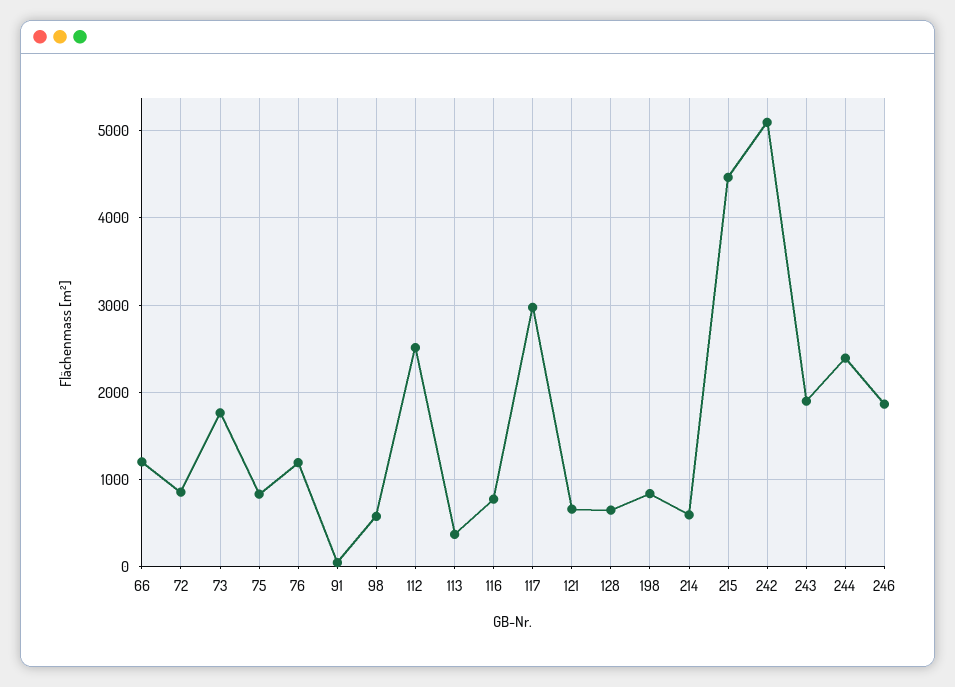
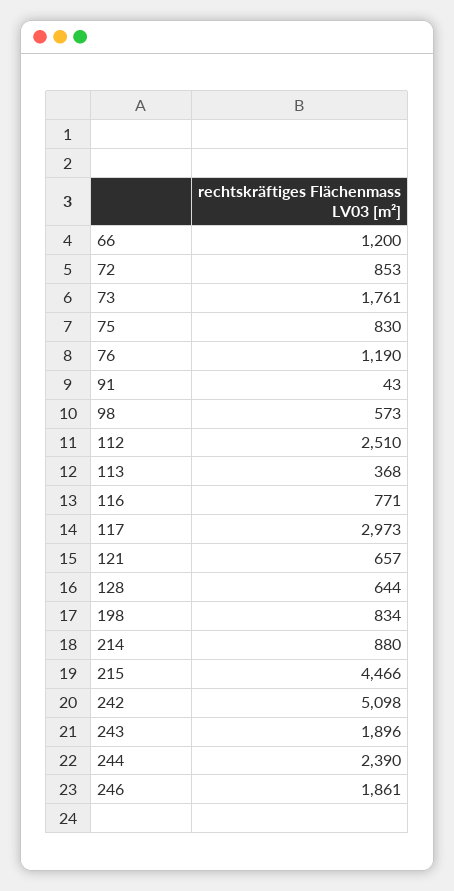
214: 600 -> 880

